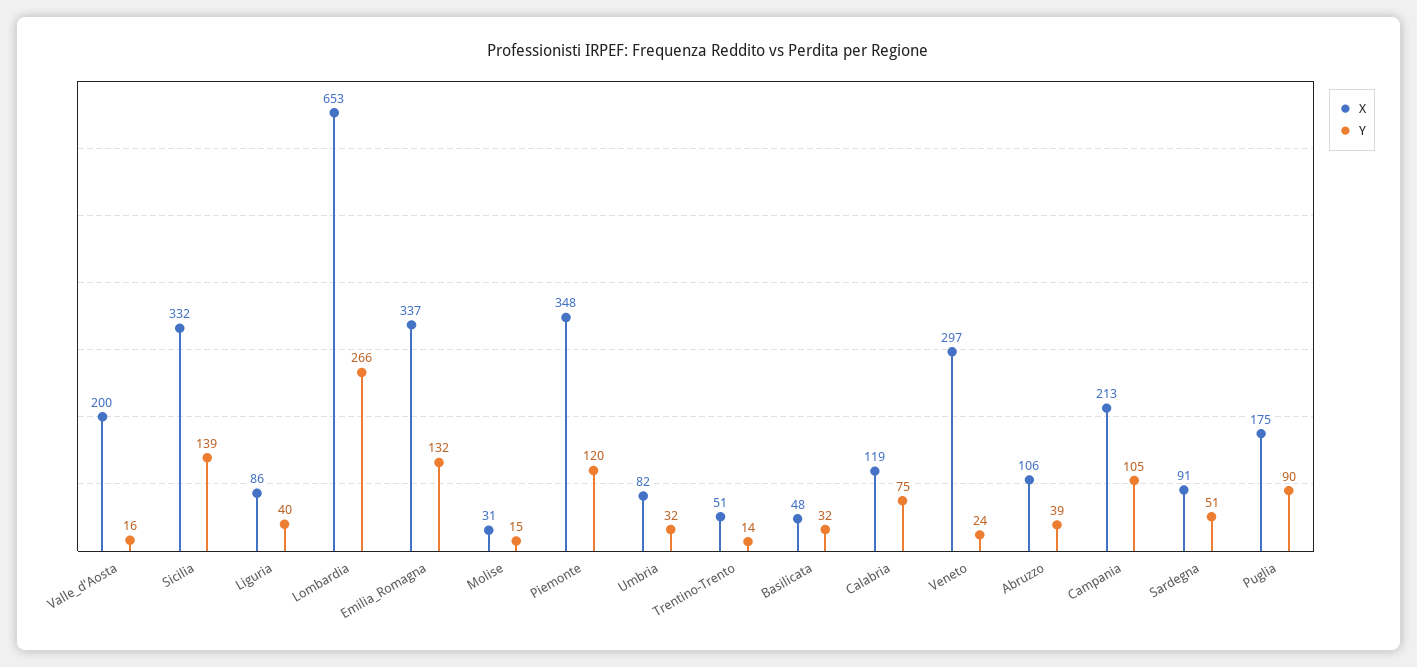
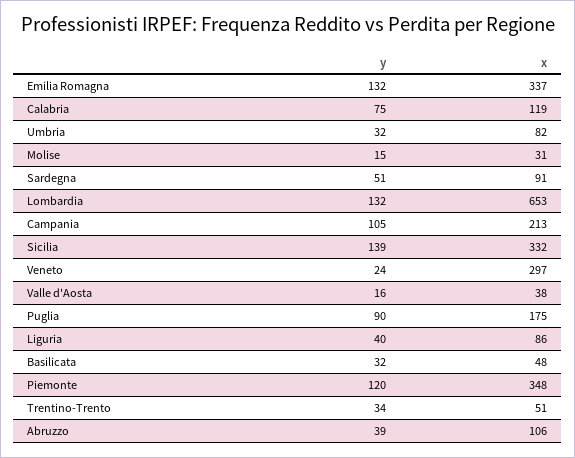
X, Valle_d'Aosta: 200 -> 38
Y, Lombardia: 266 -> 132
Y, Trentino-Trento: 14 -> 34

